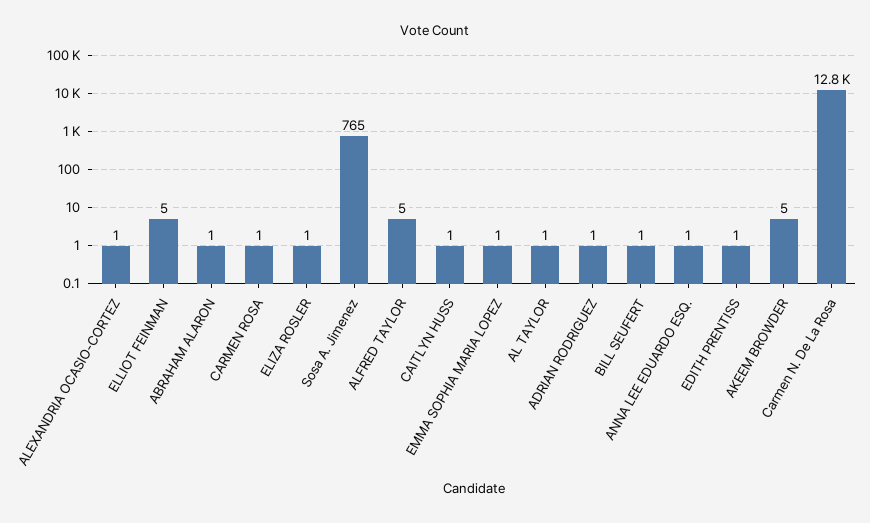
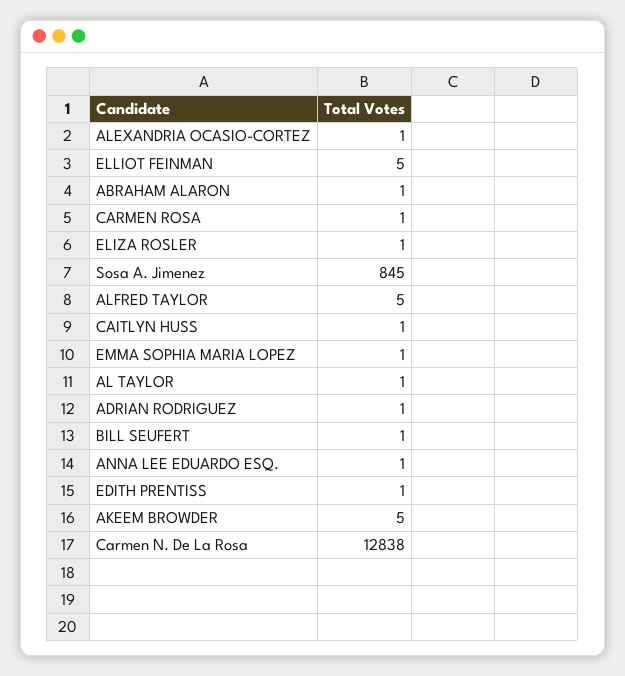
Sosa A. Jimenez: 765 -> 845

